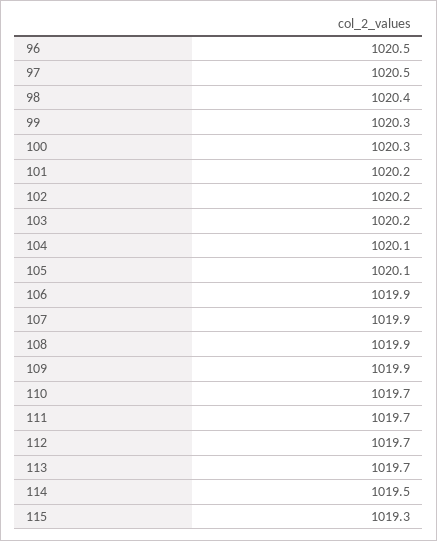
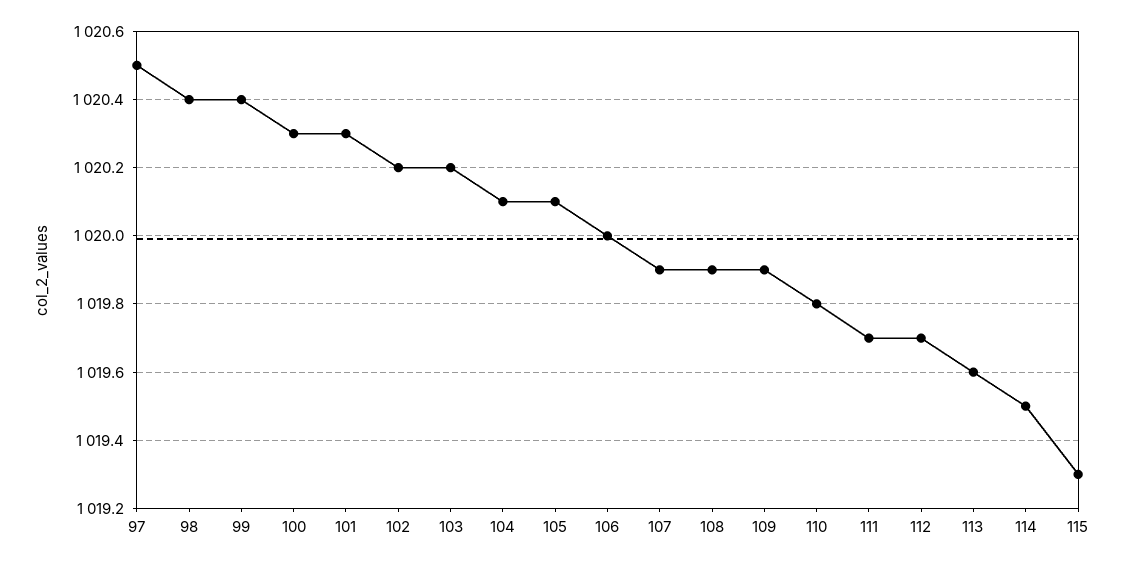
96: 1020.5 -> none
99: 1020.3 -> 1020.4
101: 1020.2 -> 1020.3
106: 1019.9 -> 1020
110: 1019.7 -> 1019.8
113: 1019.7 -> 1019.6

